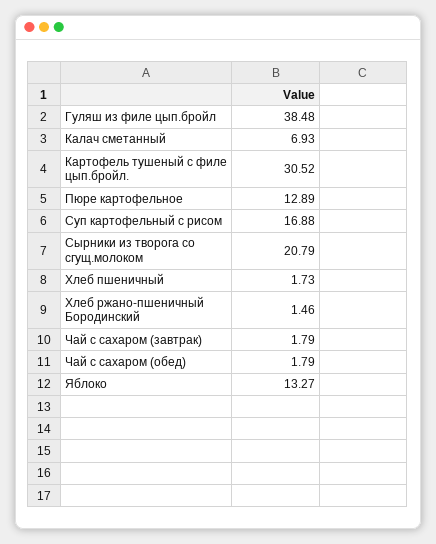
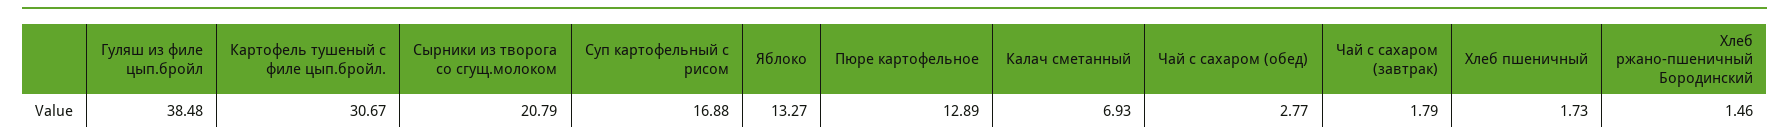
Картофель тушеный с филе цып.бройл.: 30.52 -> 30.67
Чай с сахаром (обед): 1.79 -> 2.77

